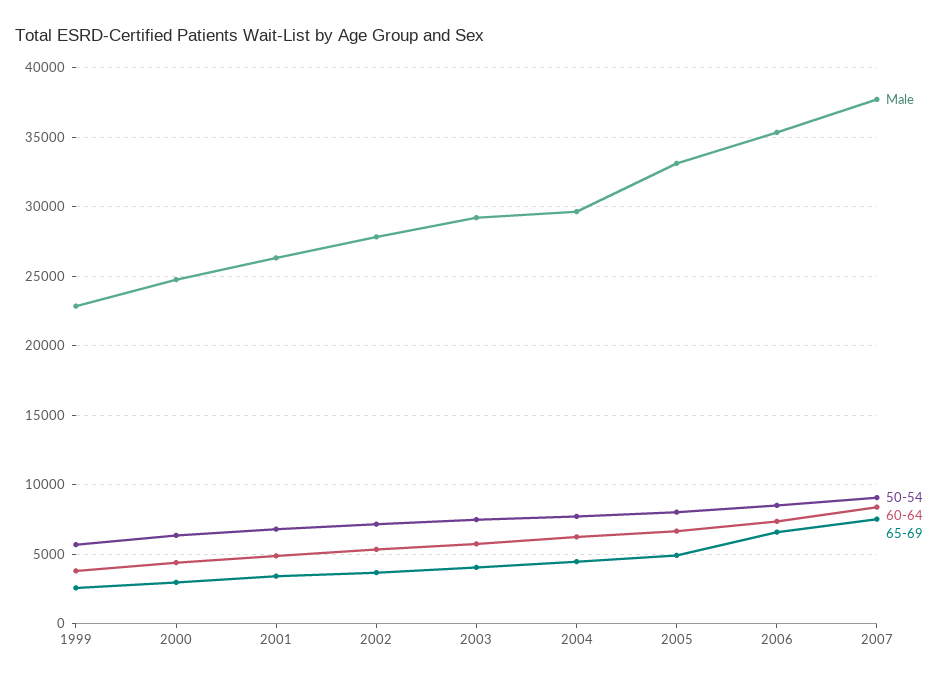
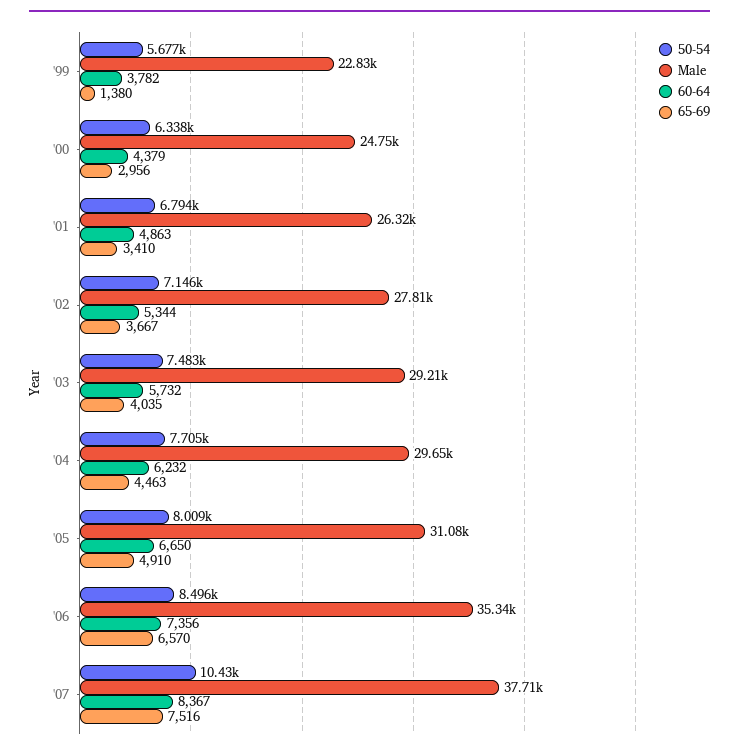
65-69, 1999: 2500 -> 1380
Male, 2005: 33000 -> 31080
50-54, 2007: 9000 -> 10430

